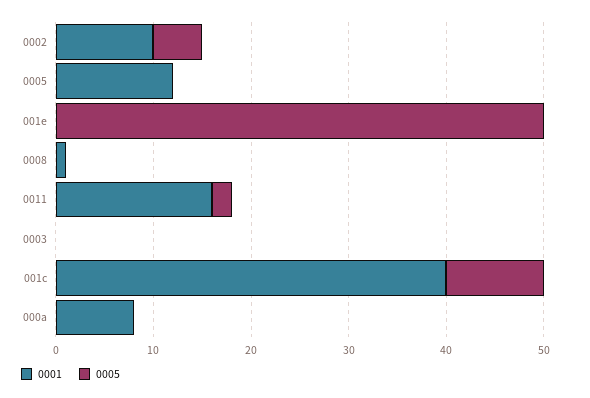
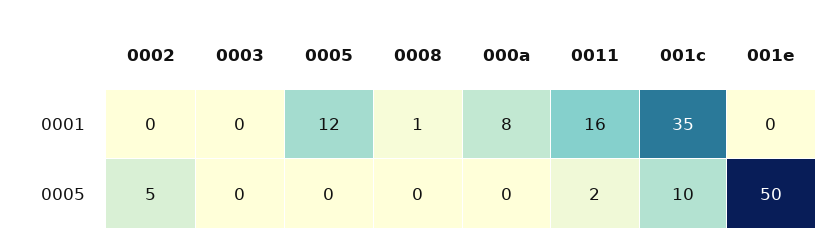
0001, 0002: 10 -> 0
0001, 001c: 40 -> 35

